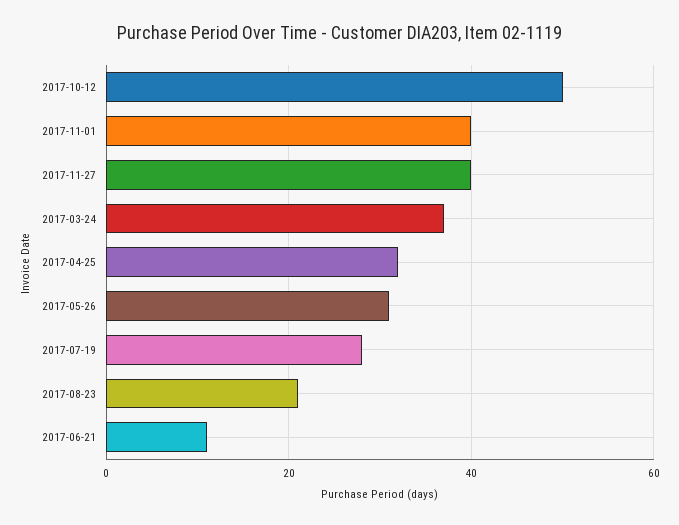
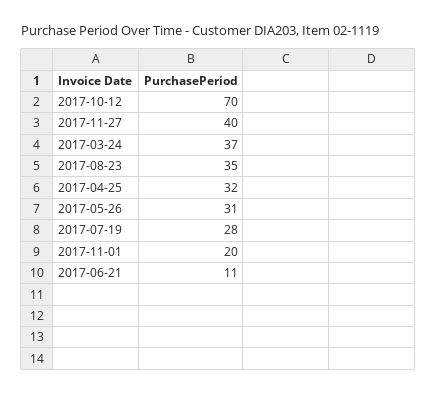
2017-10-12: 50 -> 70
2017-11-01: 40 -> 20
2017-08-23: 20 -> 35

